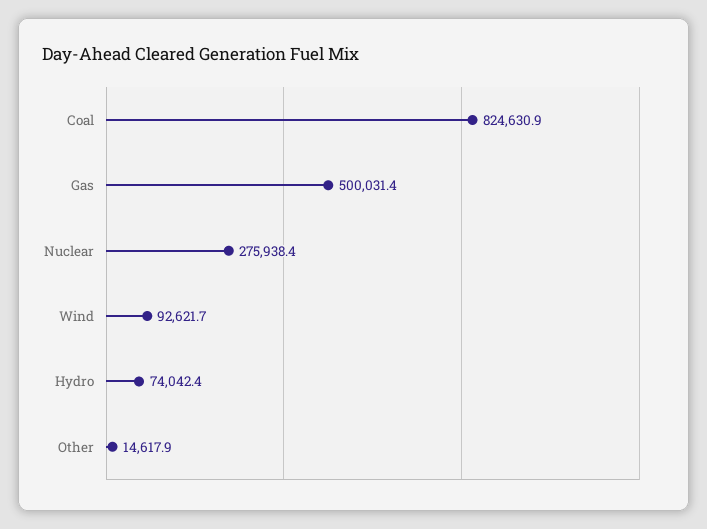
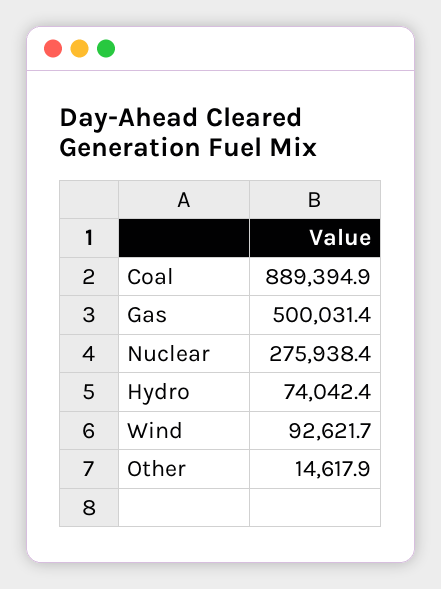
Coal: 824630.9 -> 889394.9

